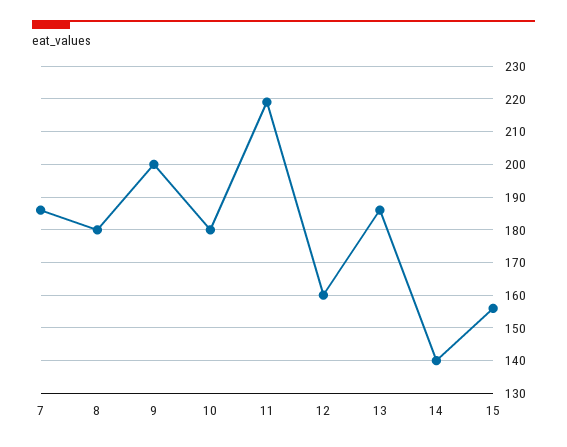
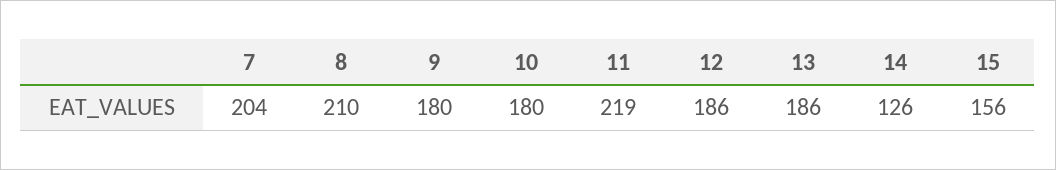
7: 185 -> 204
8: 180 -> 210
9: 200 -> 180
12: 160 -> 186
14: 140 -> 126

